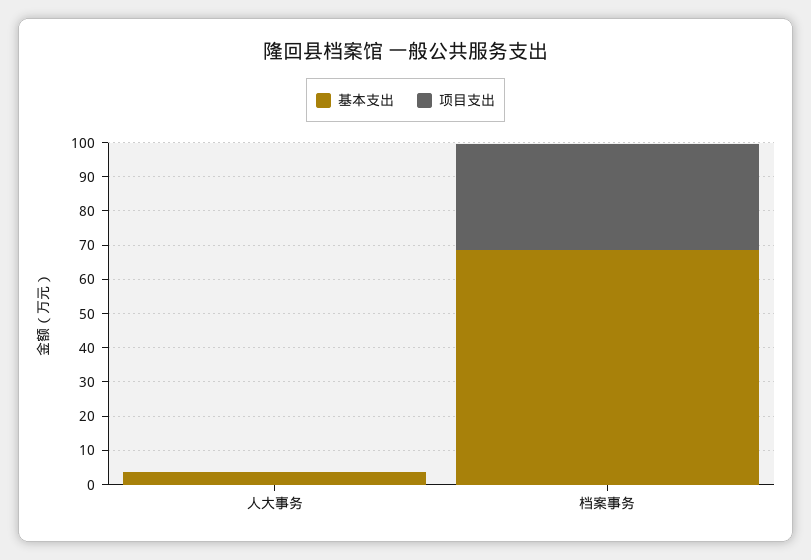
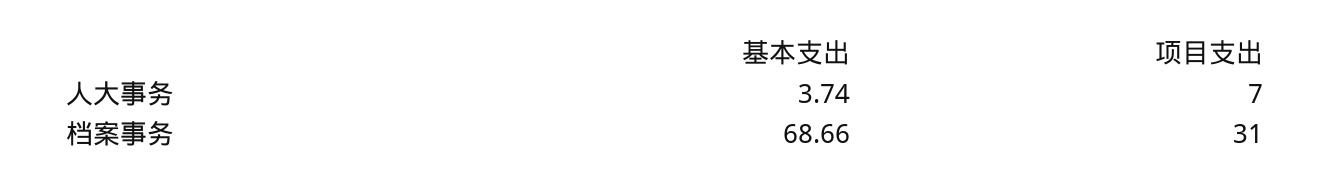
项目支出, 人大事务: 0 -> 7

